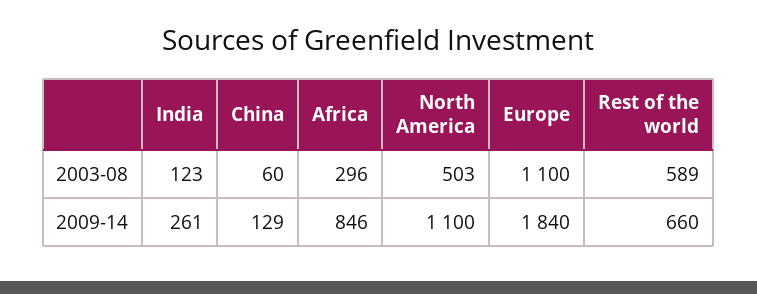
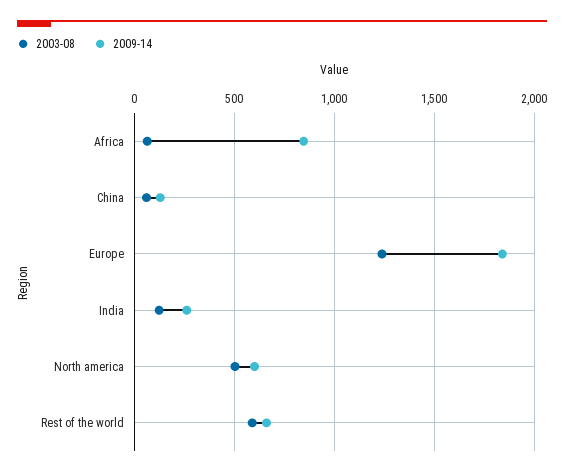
2003-08, Africa: 296 -> 50
2003-08, Europe: 1100 -> 1250
2009-14, North America: 1100 -> 600

